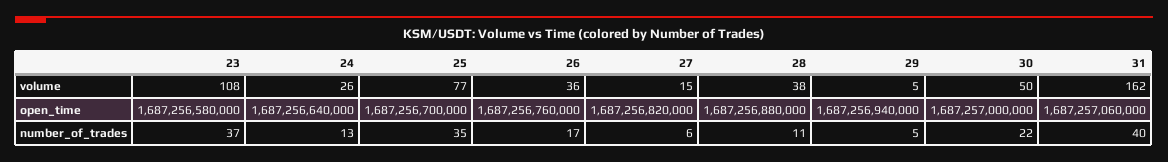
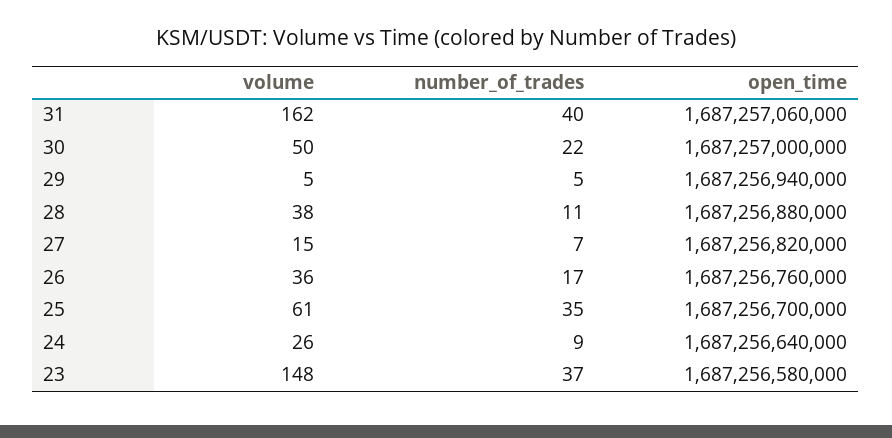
23, volume: 108 -> 148
25, volume: 77 -> 61
24, number_of_trades: 13 -> 9
27, number_of_trades: 6 -> 7

